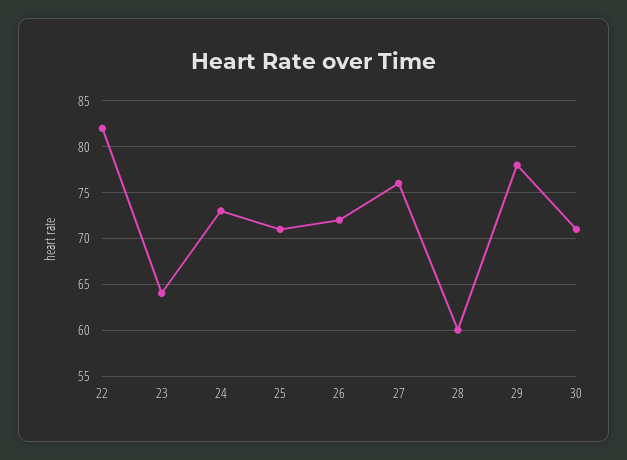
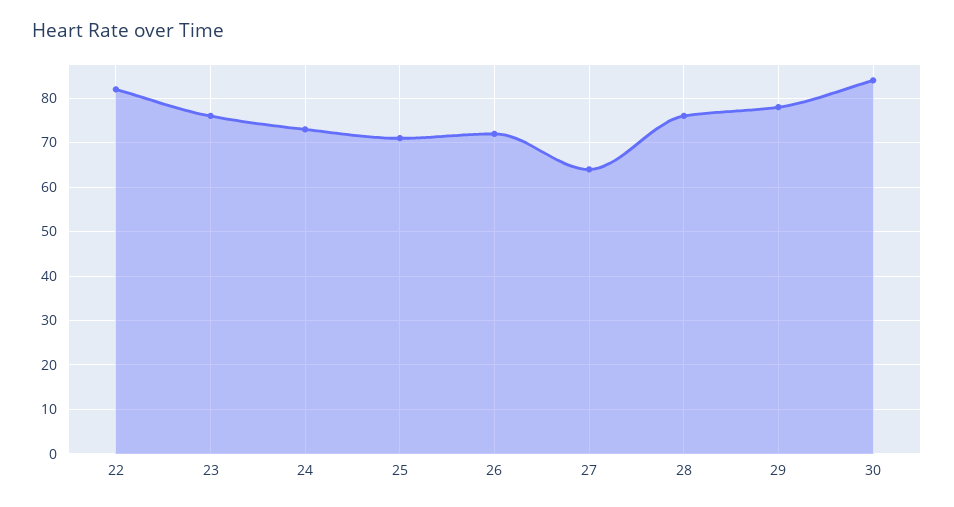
23: 64 -> 75
27: 76 -> 65
28: 60 -> 75
30: 71 -> 85

